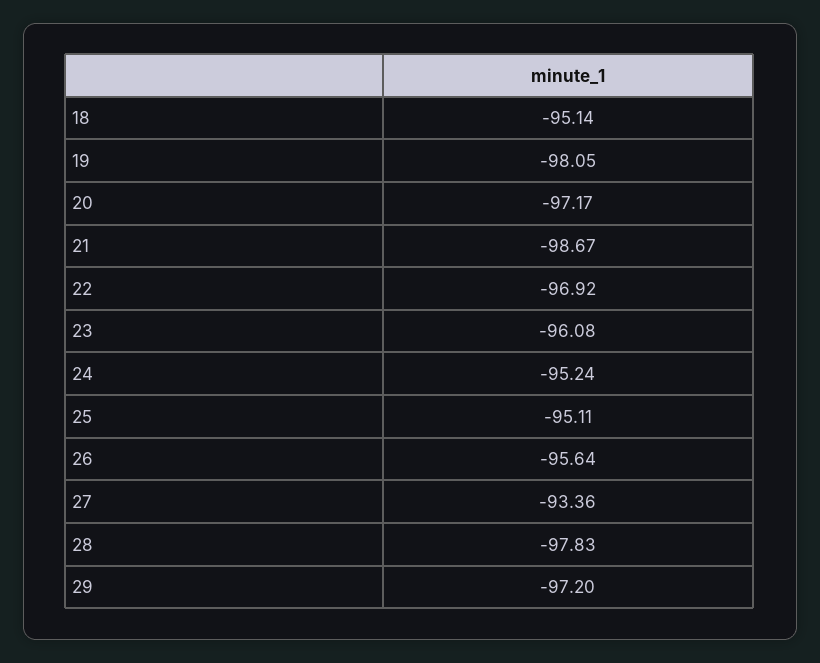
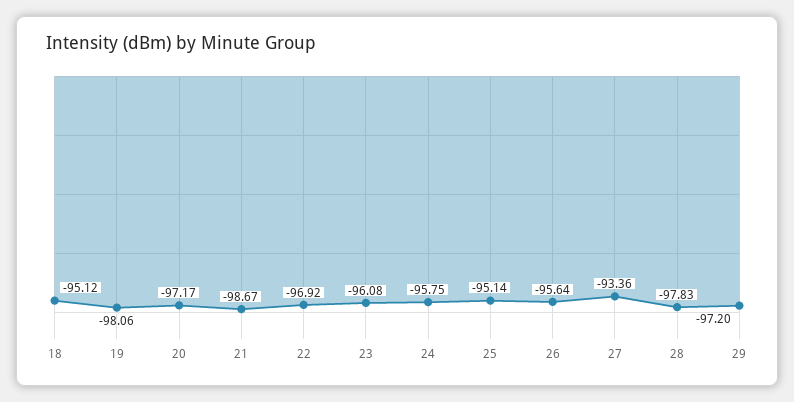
18: -95.14 -> -95.12
19: -98.05 -> -98.06
24: -95.24 -> -95.75
25: -95.11 -> -95.14

